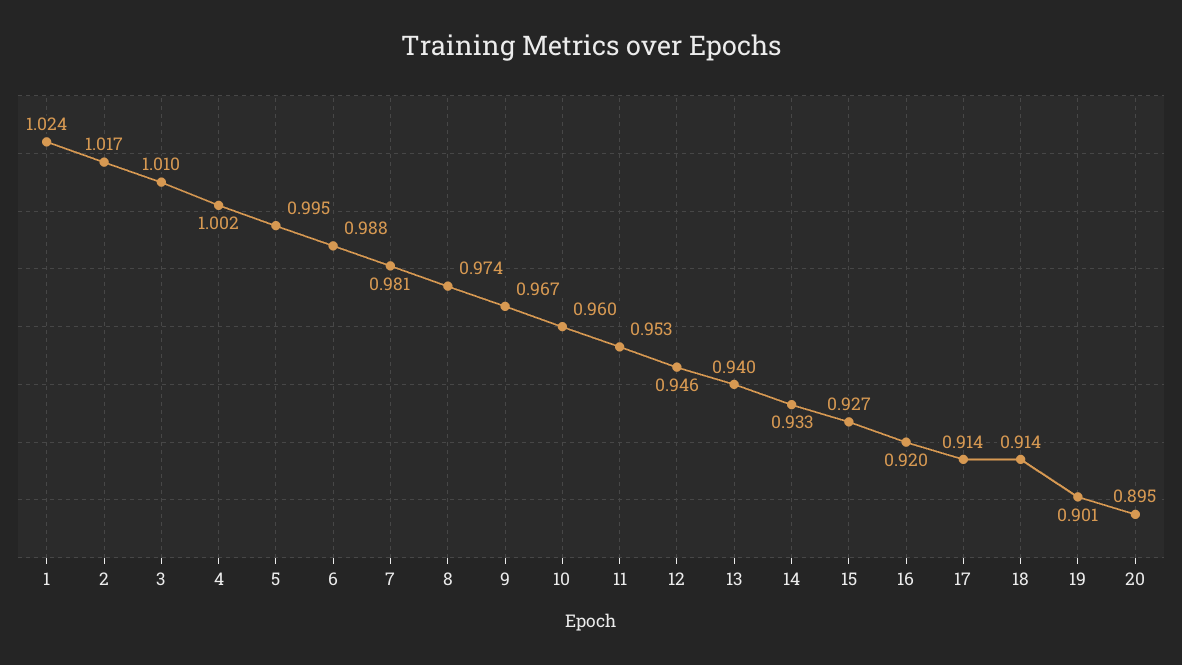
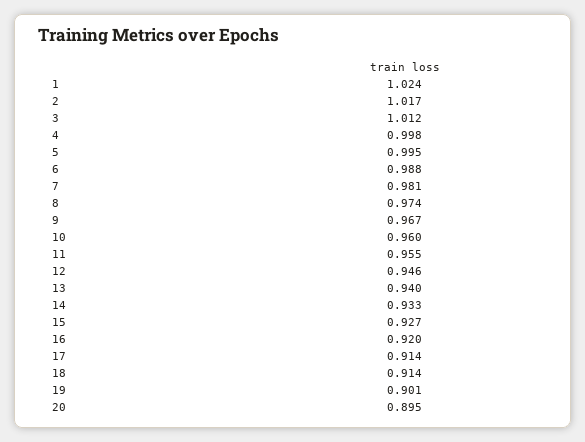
3: 1.01 -> 1.012
4: 1.002 -> 0.998
11: 0.953 -> 0.955

